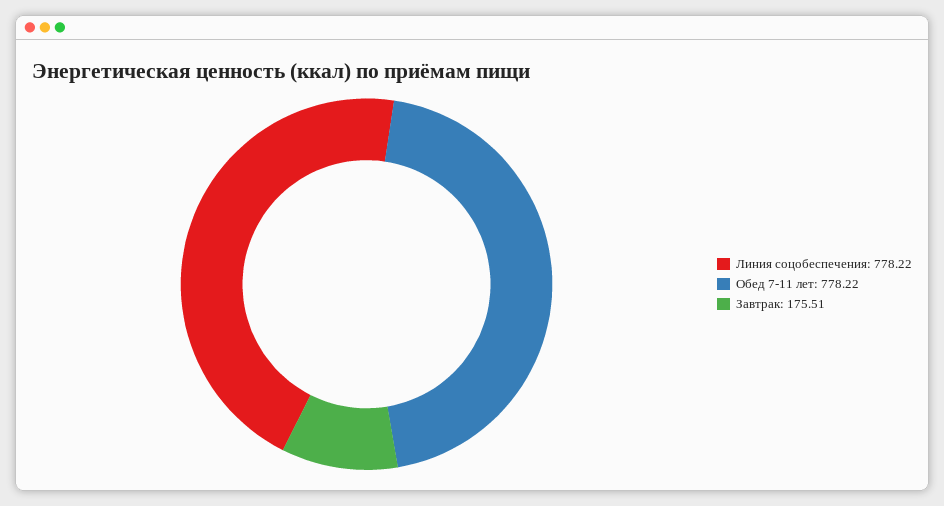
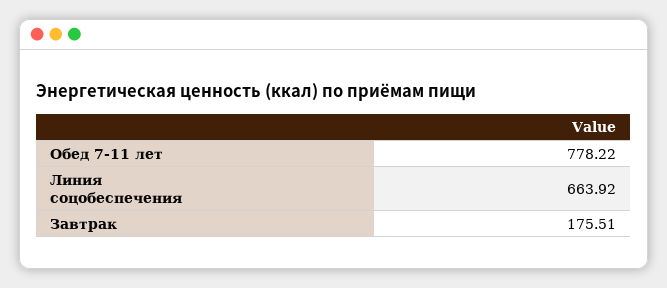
Линия соцобеспечения: 778.22 -> 663.92

